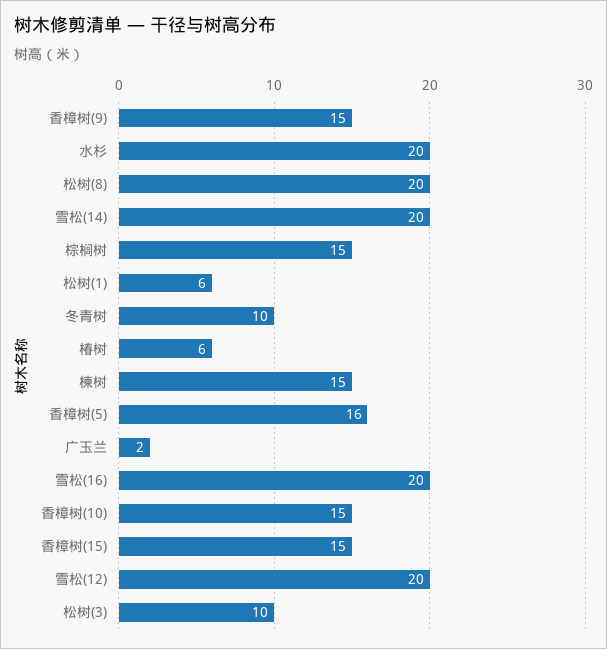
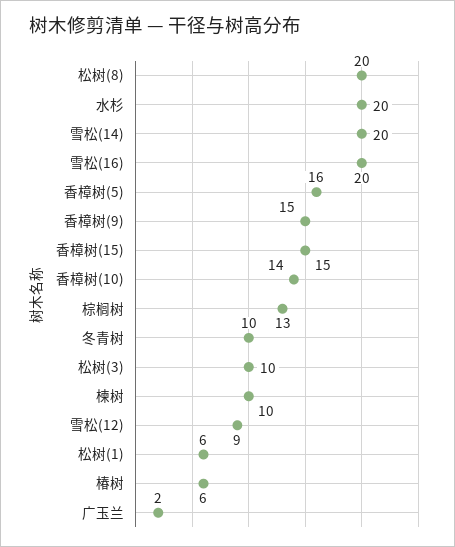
棕榈树: 15 -> 13
楝树: 15 -> 10
香樟树(10): 15 -> 14
雪松(12): 20 -> 9

